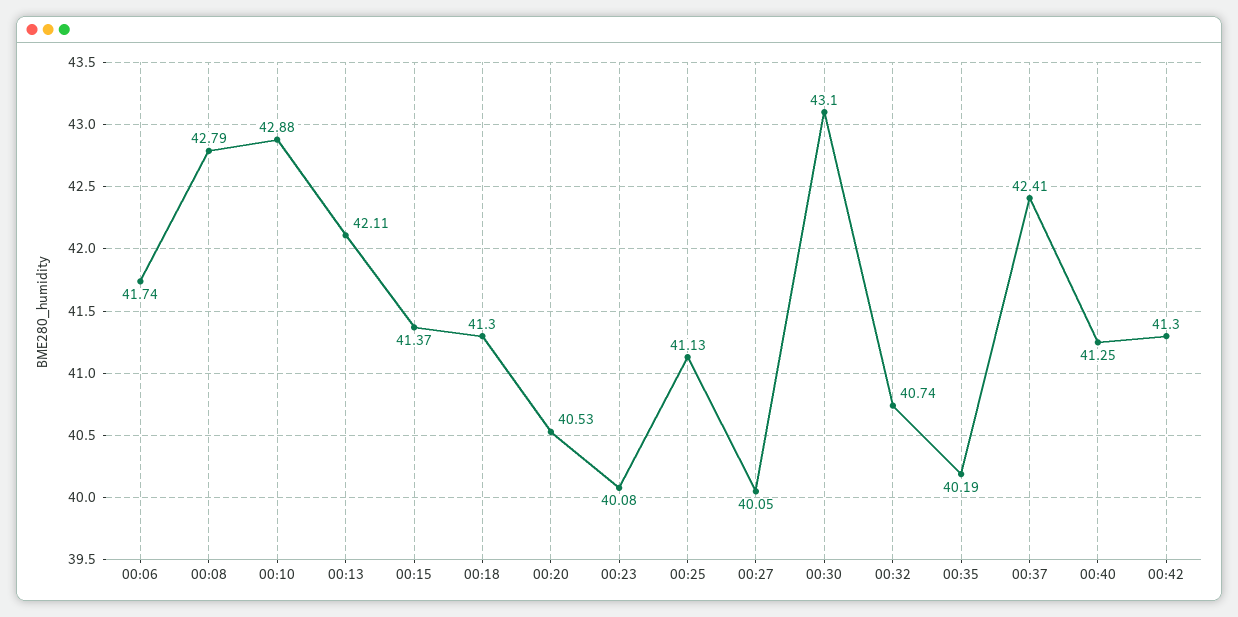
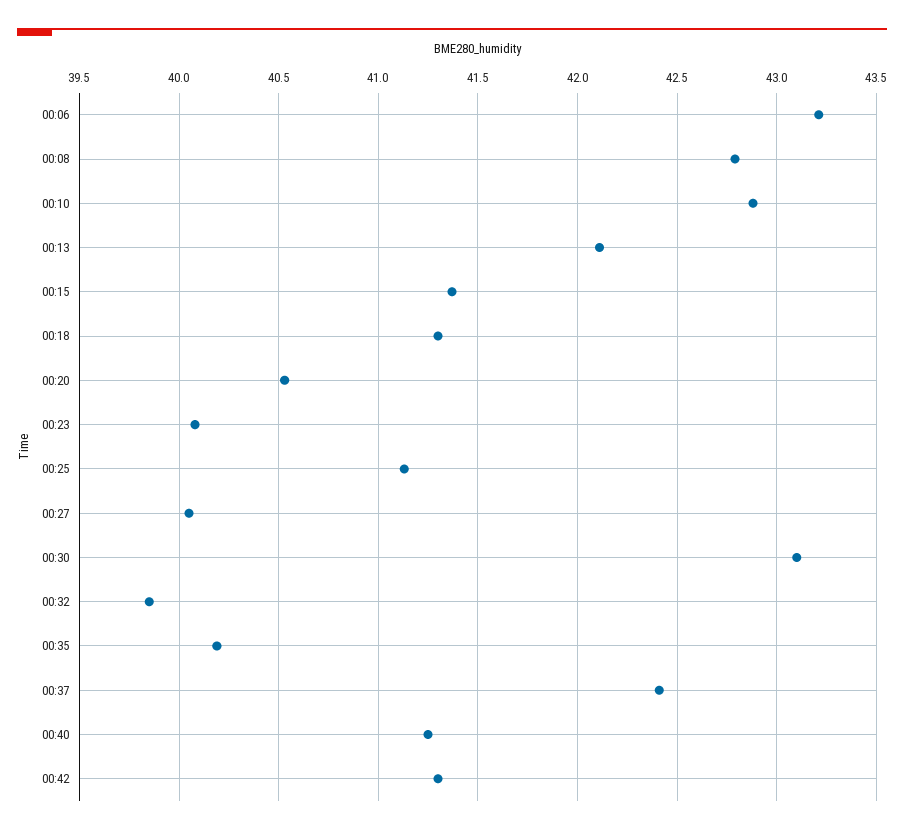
00:06: 41.74 -> 43.2
00:32: 40.74 -> 39.85

